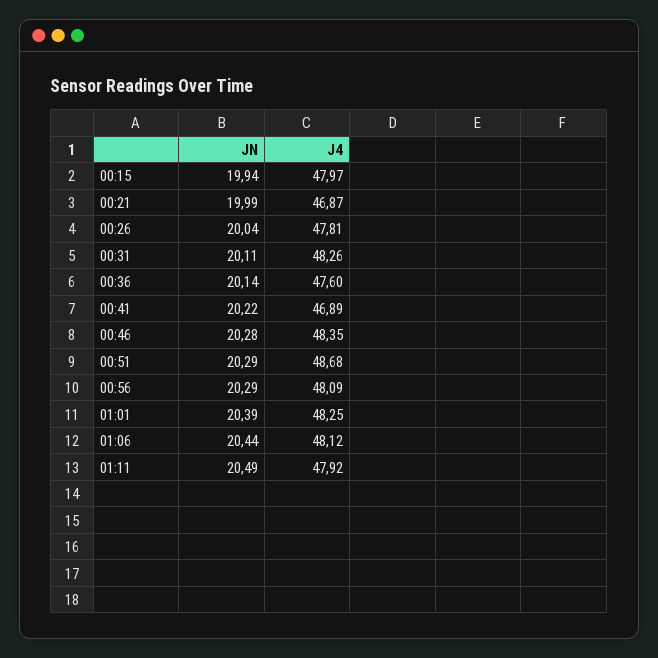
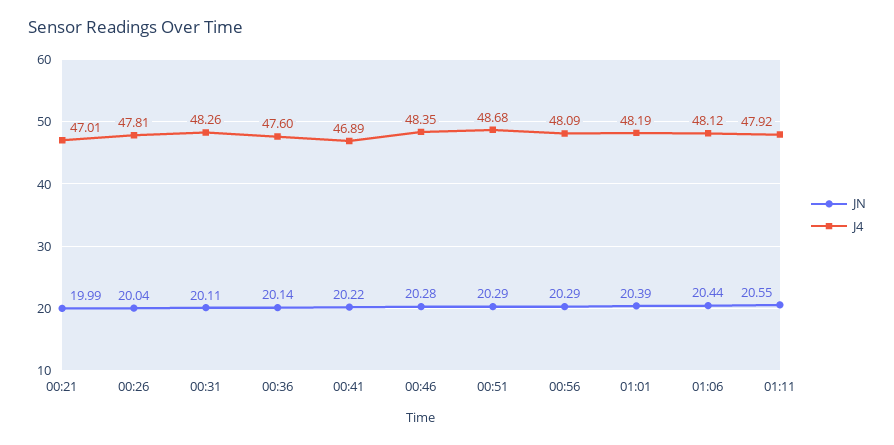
JN, 00:15: 19.94 -> none
J4, 00:15: 47.97 -> none
J4, 00:21: 46.87 -> 47.01
J4, 01:01: 48.25 -> 48.19
JN, 01:11: 20.49 -> 20.55

